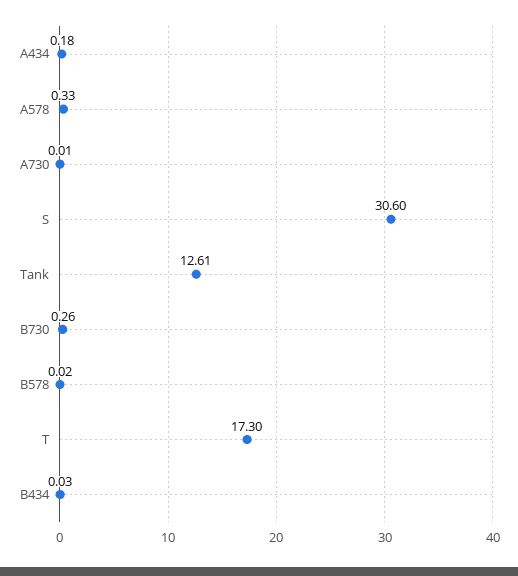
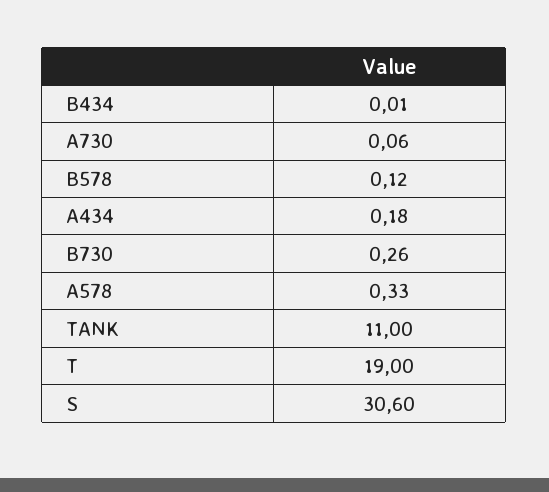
A730: 0.01 -> 0.06
Tank: 12.61 -> 11
B578: 0.02 -> 0.12
T: 17.3 -> 19
B434: 0.03 -> 0.01

